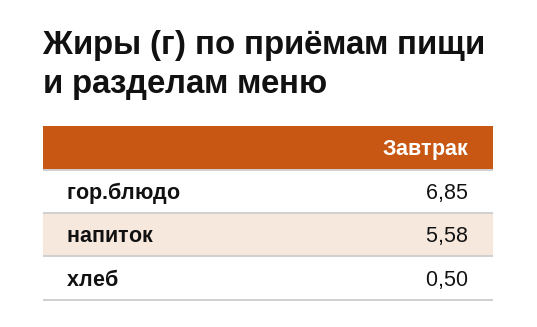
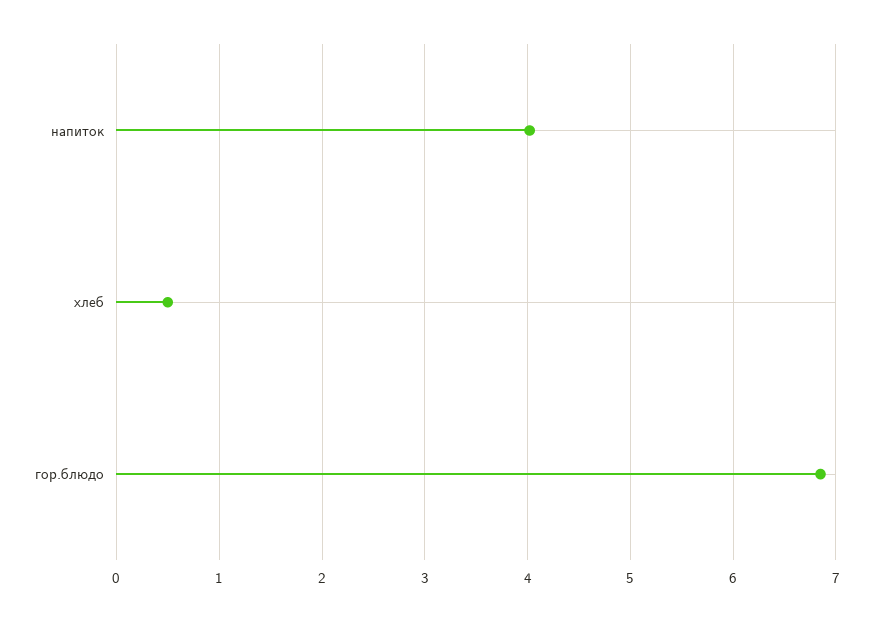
напиток: 5.58 -> 4

